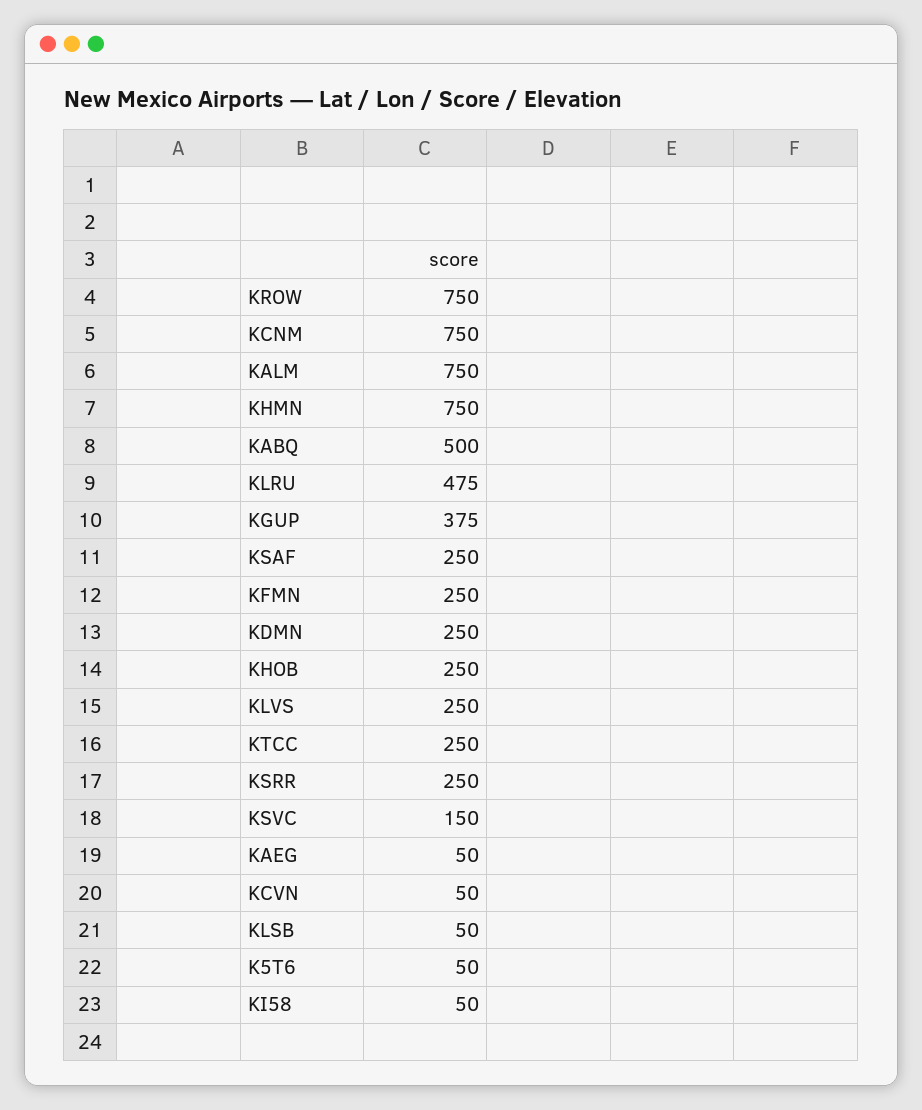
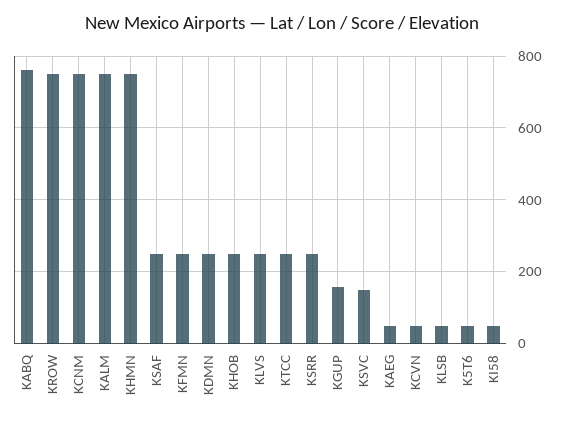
KABQ: 500 -> 760
KLRU: 475 -> none
KGUP: 375 -> 160

